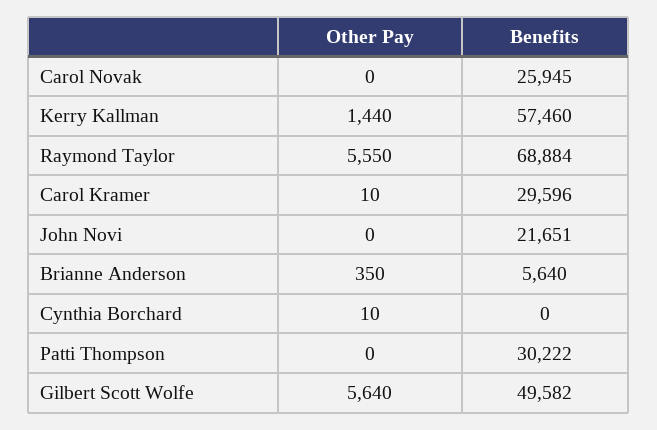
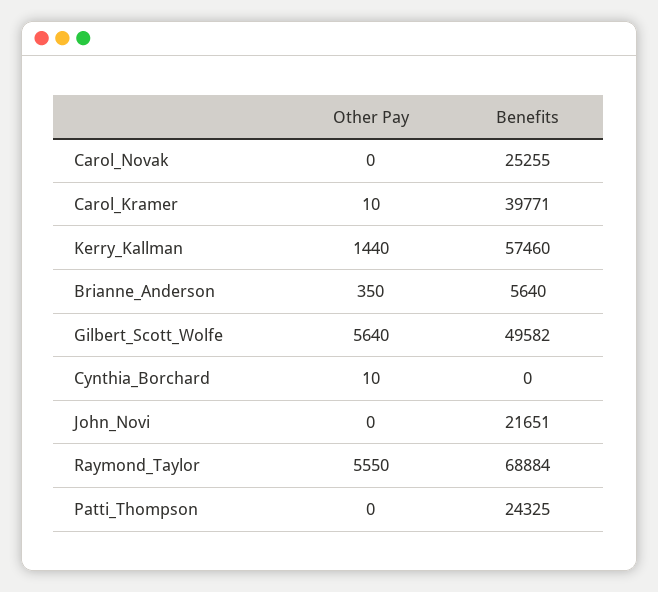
Benefits, Carol Novak: 25945 -> 25255
Benefits, Carol Kramer: 29596 -> 39771
Benefits, Patti Thompson: 30222 -> 24325

